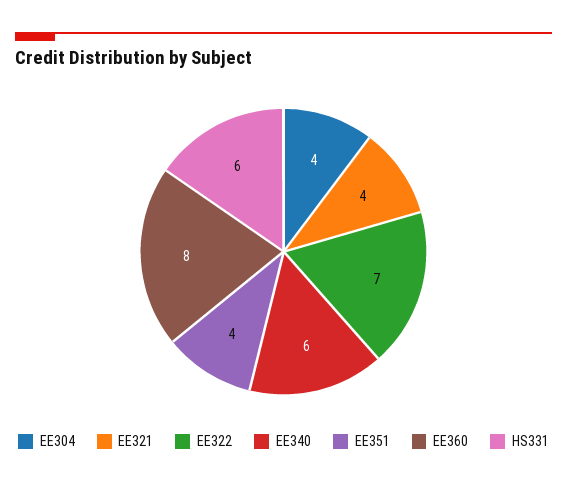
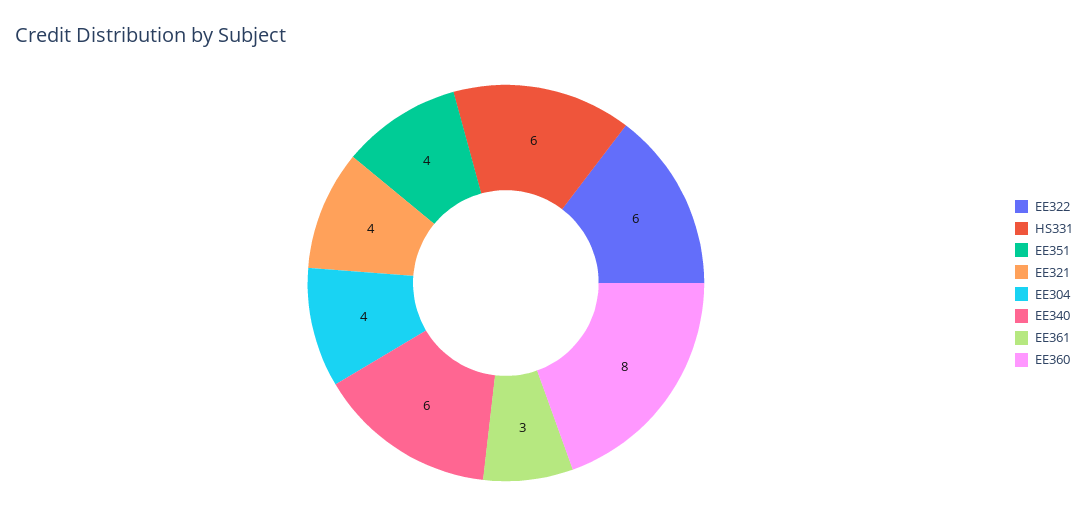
EE322: 7 -> 6
EE361: none -> 3

